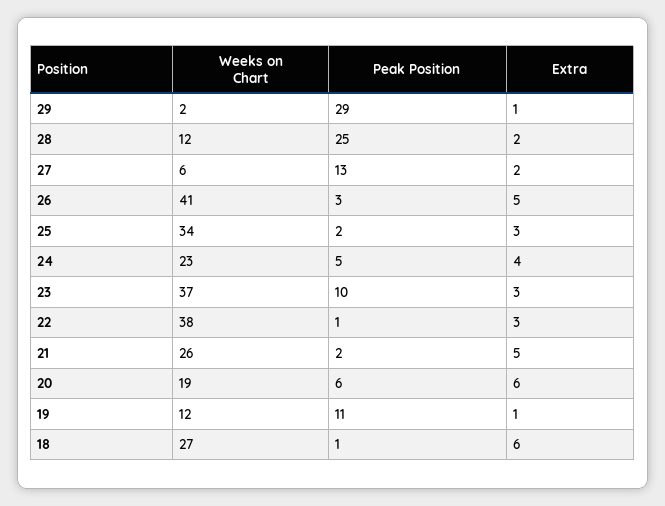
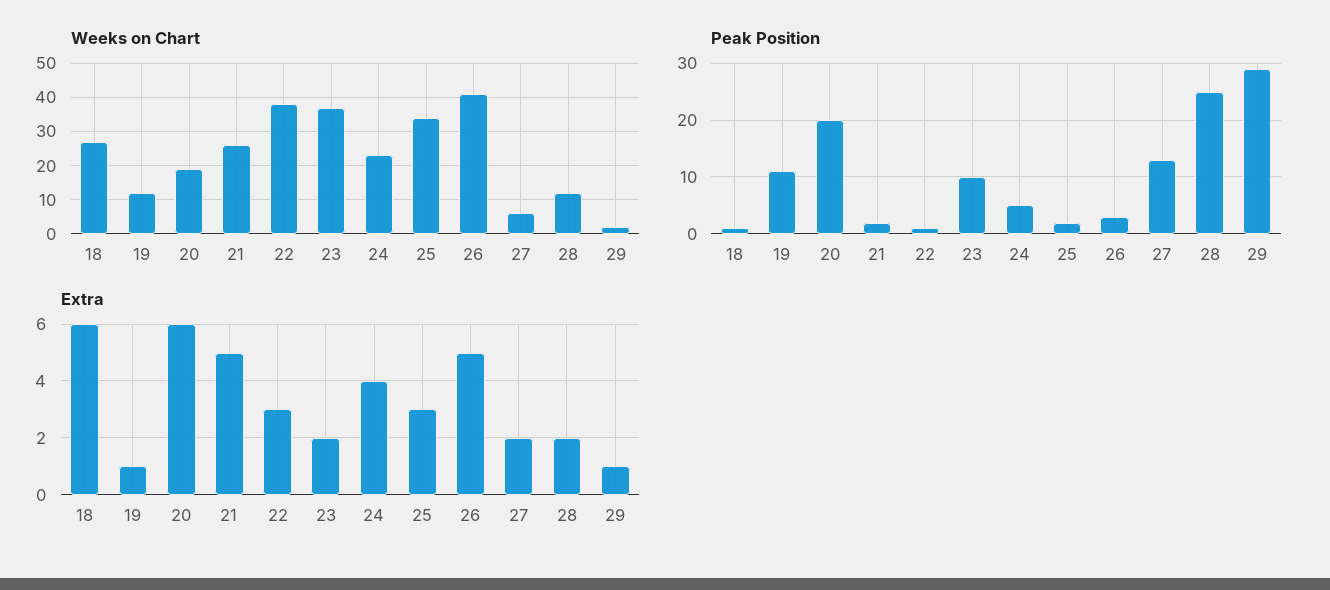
Extra, 23: 3 -> 2
Peak Position, 20: 6 -> 20

